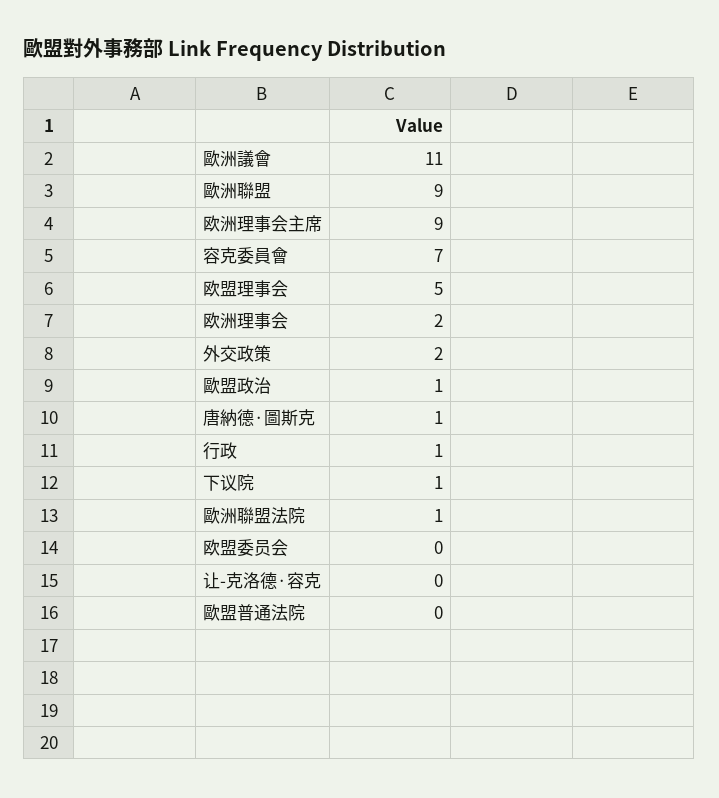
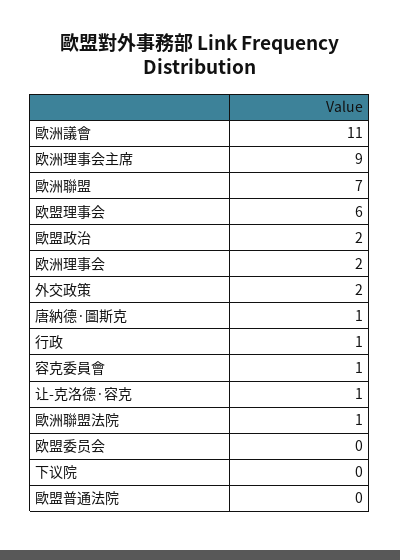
歐洲聯盟: 9 -> 7
容克委員會: 7 -> 1
欧盟理事会: 5 -> 6
歐盟政治: 1 -> 2
下议院: 1 -> 0
让-克洛德·容克: 0 -> 1

